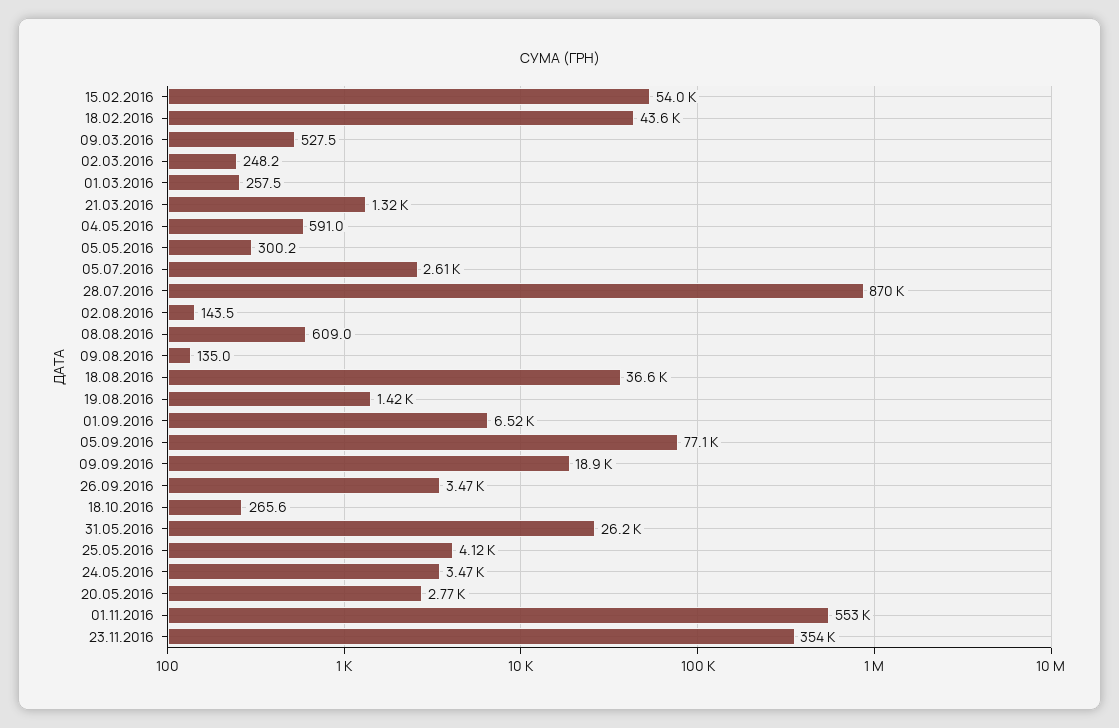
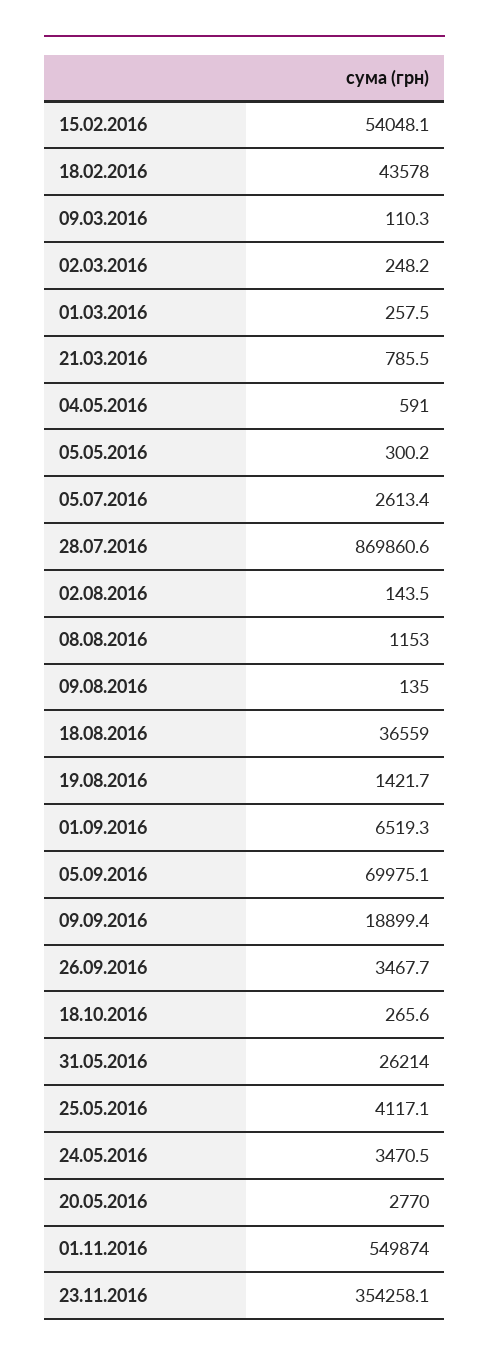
09.03.2016: 527.5 -> 110.3
21.03.2016: 1320 -> 785.5
08.08.2016: 609 -> 1153
05.09.2016: 77100 -> 69975.1
01.11.2016: 553000 -> 549874

